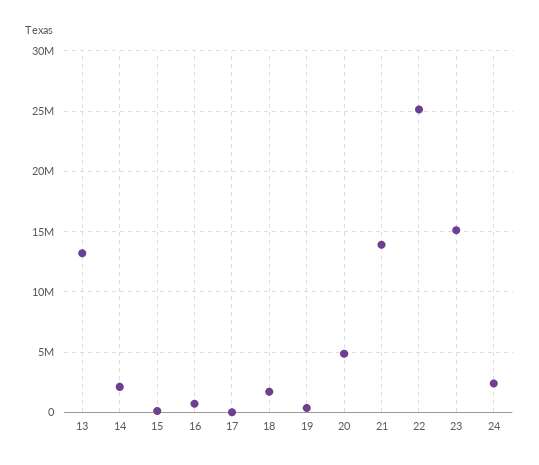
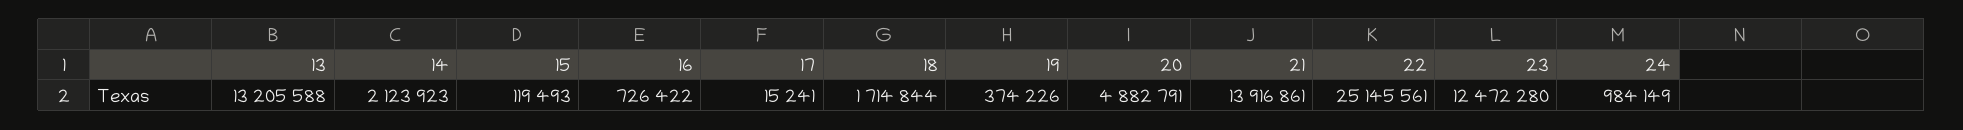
23: 15000000 -> 12472280
24: 2500000 -> 984149

